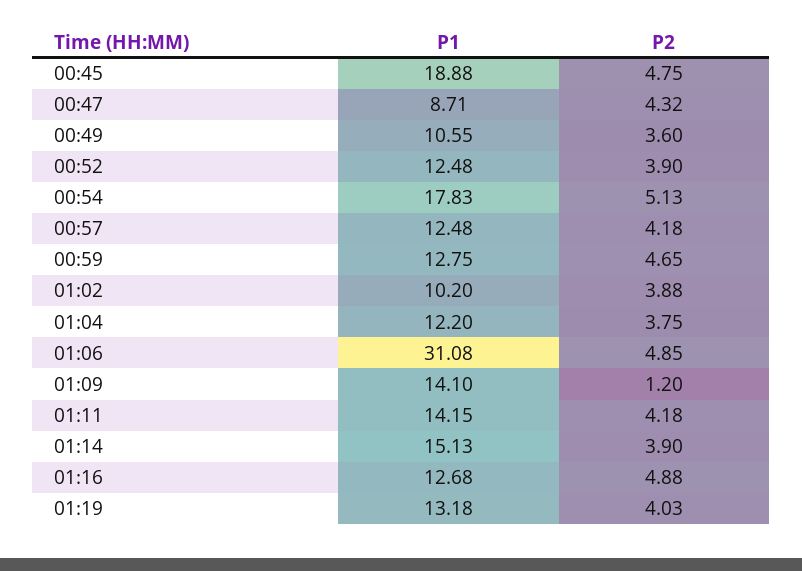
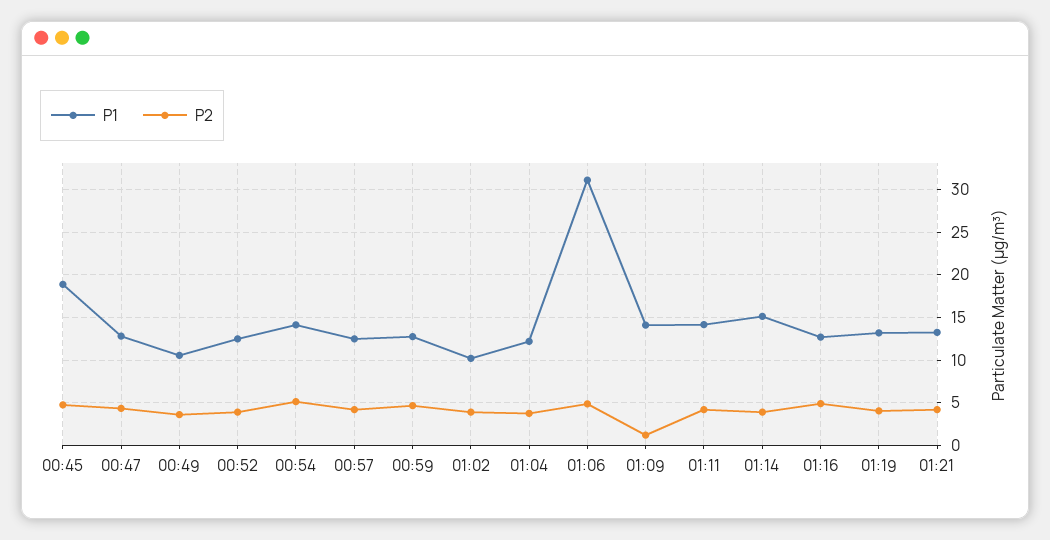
P1, 00:47: 8.71 -> 13
P1, 00:54: 17.83 -> 14
P1, 01:21: none -> 13
P2, 01:21: none -> 4

